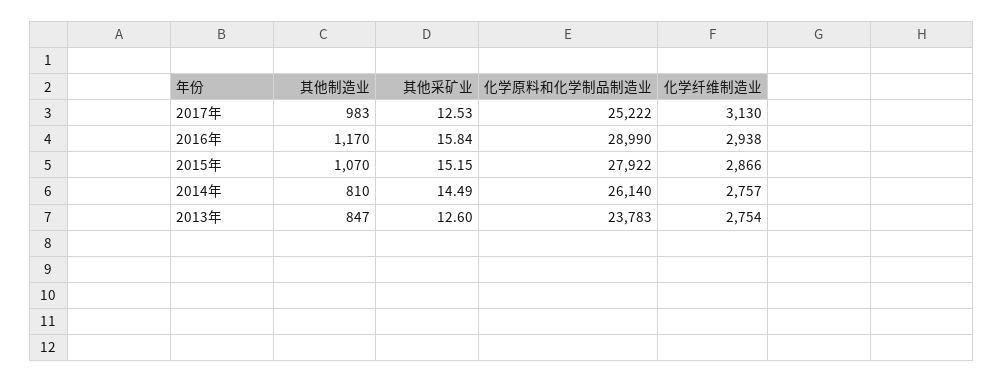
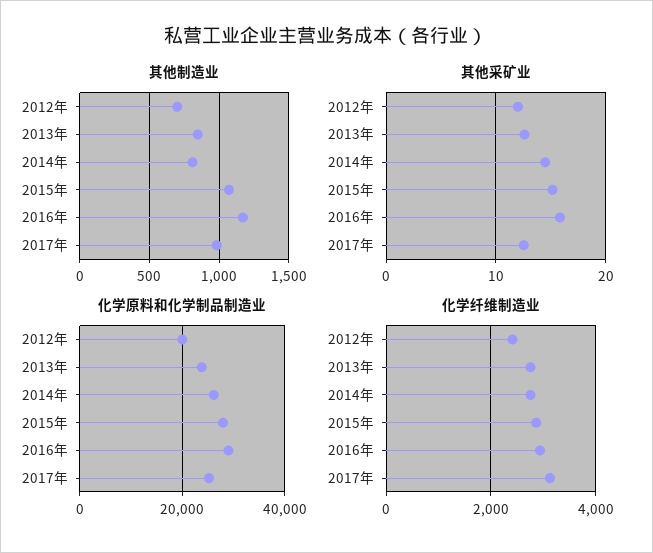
其他制造业, 2012年: none -> 700
其他采矿业, 2012年: none -> 12
化学原料和化学制品制造业, 2012年: none -> 20000
化学纤维制造业, 2012年: none -> 2400

